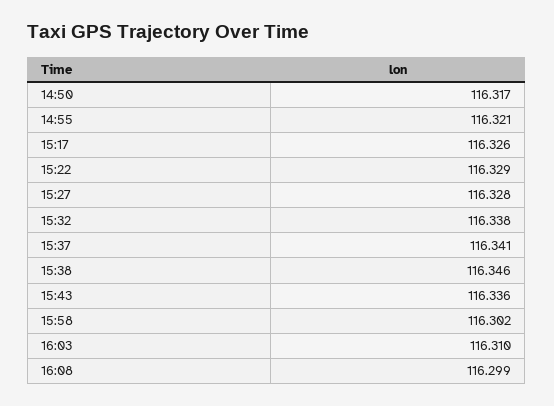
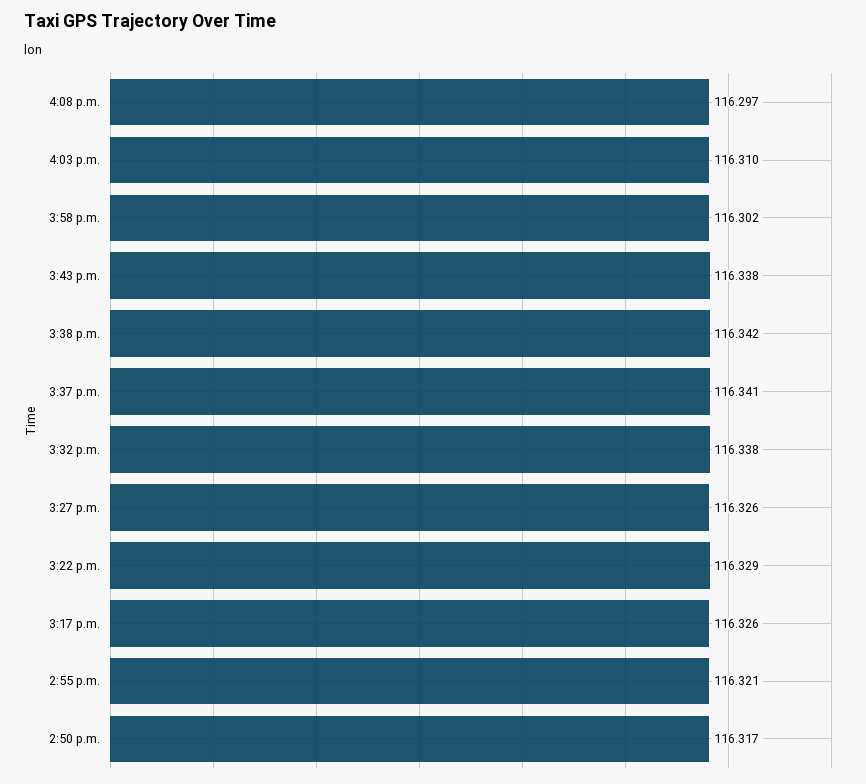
15:27: 116.328 -> 116.326
15:38: 116.346 -> 116.342
15:43: 116.336 -> 116.338
16:08: 116.299 -> 116.297

